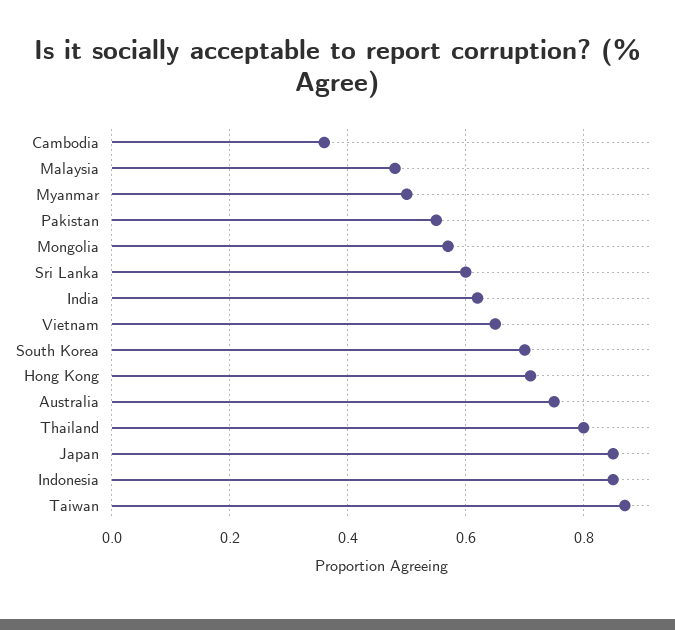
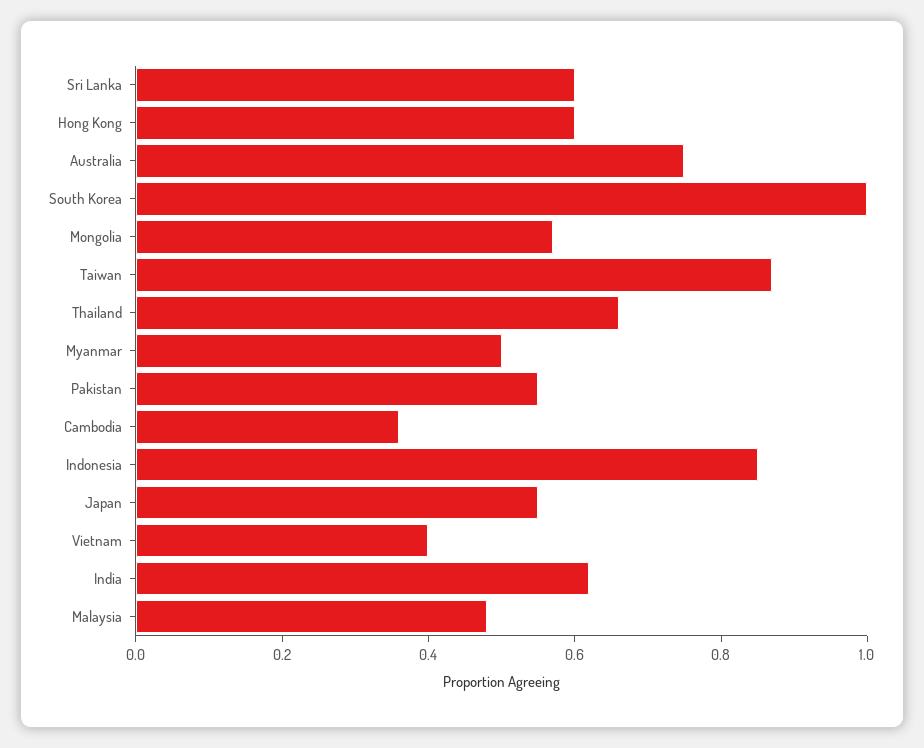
Vietnam: 0.65 -> 0.4
South Korea: 0.7 -> 1
Hong Kong: 0.7 -> 0.6
Thailand: 0.8 -> 0.65
Japan: 0.85 -> 0.55

